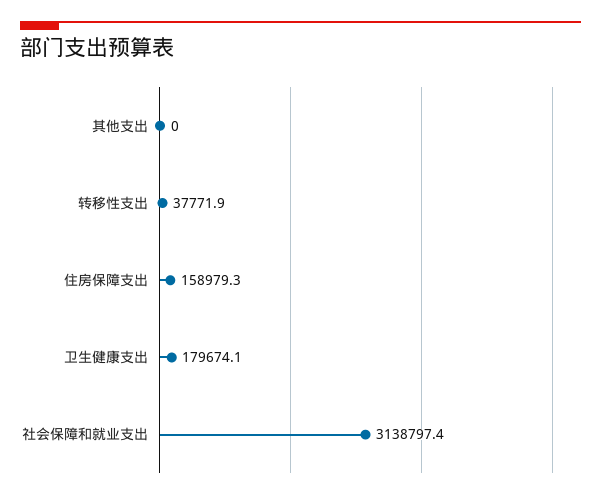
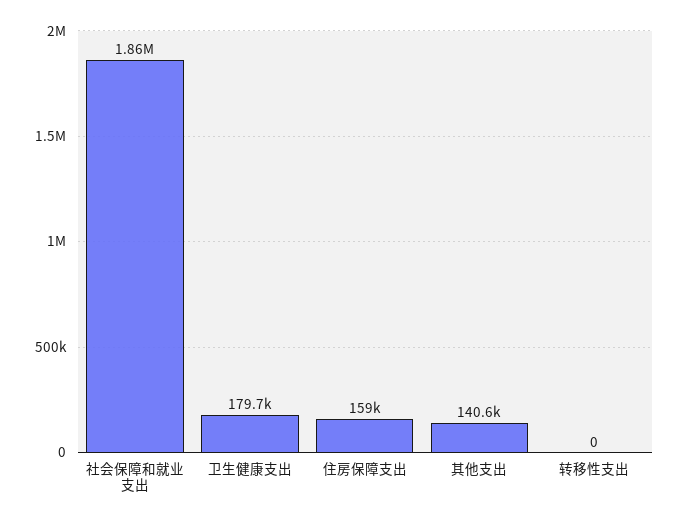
其他支出: 0 -> 140600
转移性支出: 37771.9 -> 0
社会保障和就业支出: 3138797.4 -> 1860000

